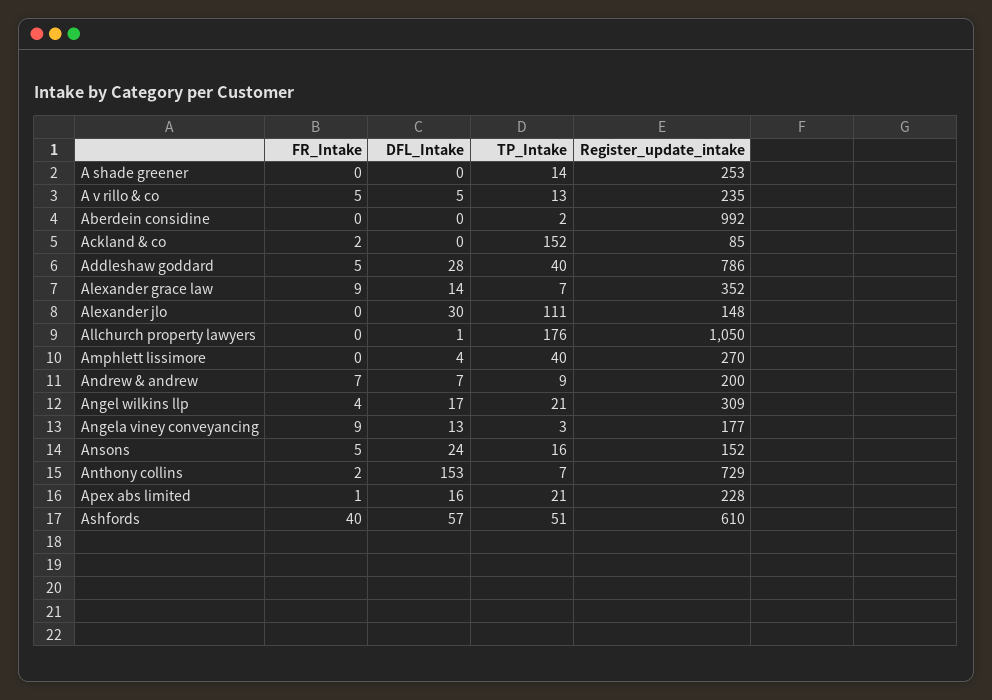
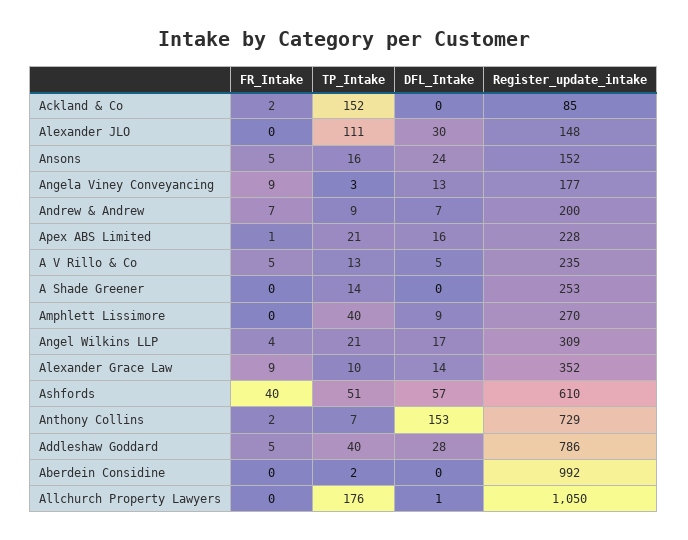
TP_Intake, Alexander grace law: 7 -> 10
DFL_Intake, Amphlett lissimore: 4 -> 9

